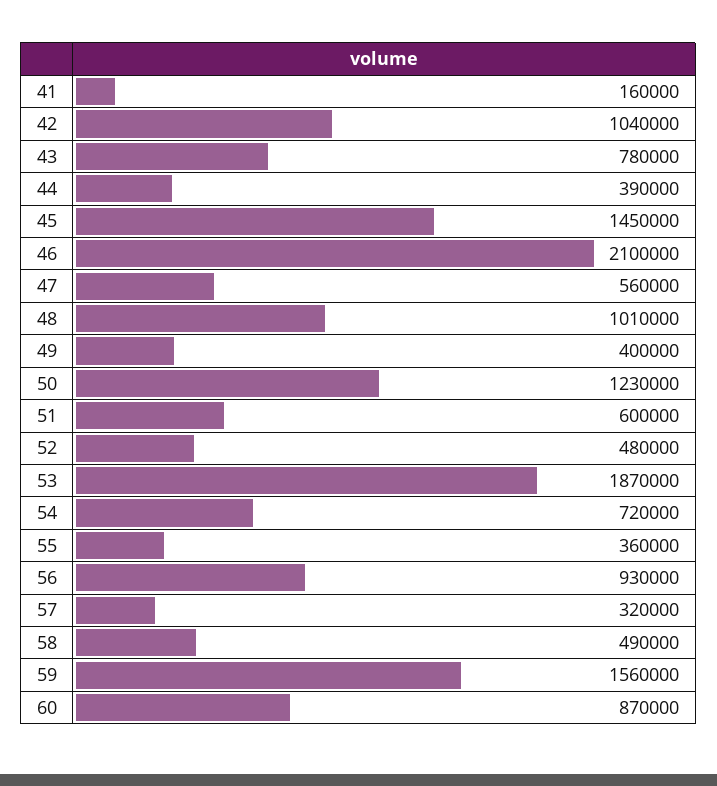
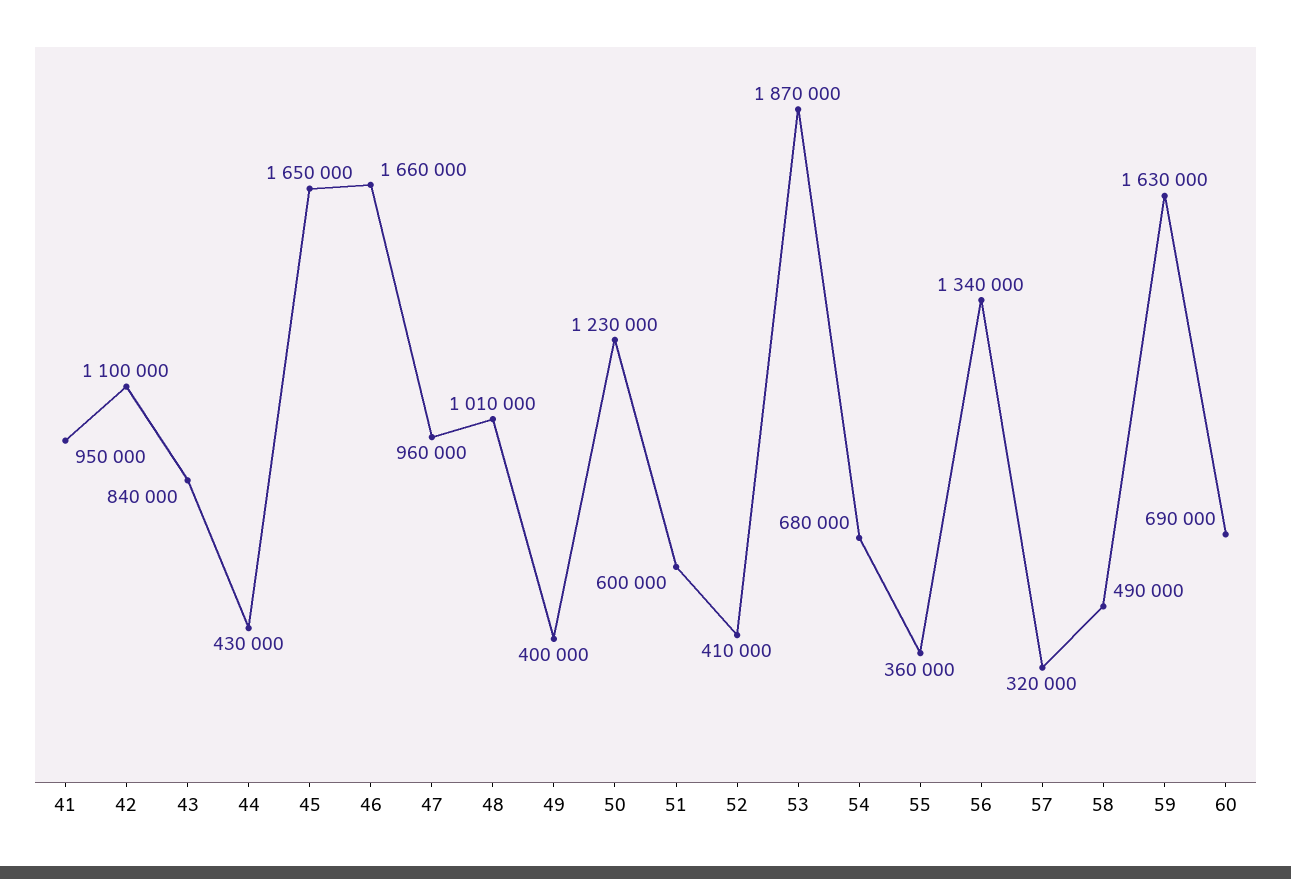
41: 160000 -> 950000
42: 1040000 -> 1100000
43: 780000 -> 840000
44: 390000 -> 430000
45: 1450000 -> 1650000
46: 2100000 -> 1660000
47: 560000 -> 960000
52: 480000 -> 410000
54: 720000 -> 680000
56: 930000 -> 1340000
59: 1560000 -> 1630000
60: 870000 -> 690000

